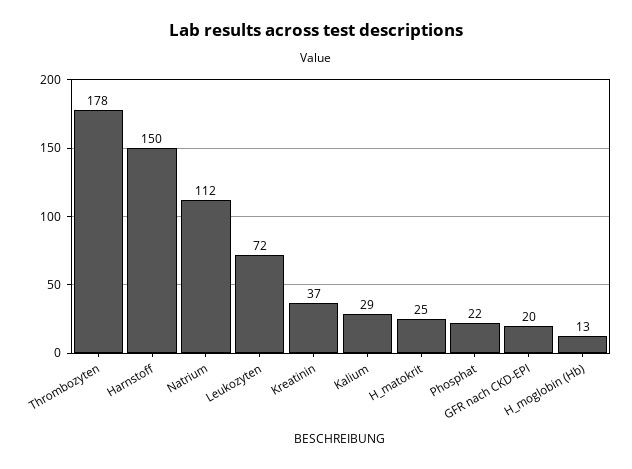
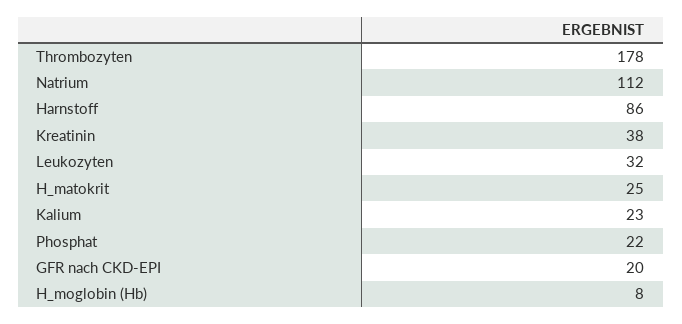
Harnstoff: 150 -> 86
Leukozyten: 72 -> 32
Kreatinin: 37 -> 38
Kalium: 29 -> 23
H_moglobin (Hb): 13 -> 8

